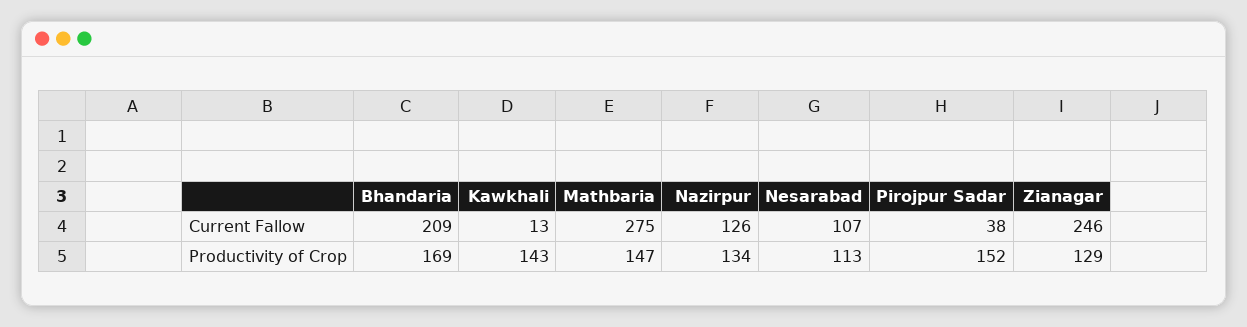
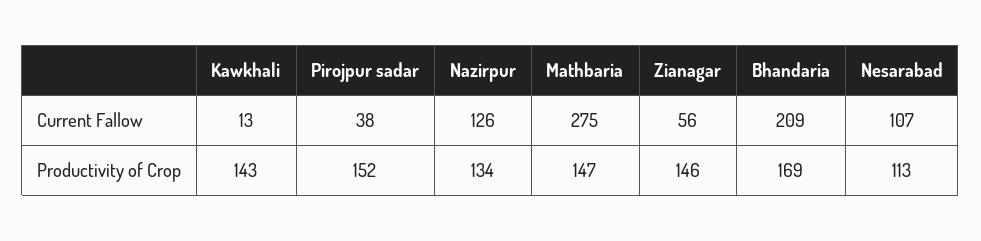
Zianagar, Current Fallow: 246 -> 56
Zianagar, Productivity of Crop: 129 -> 146

